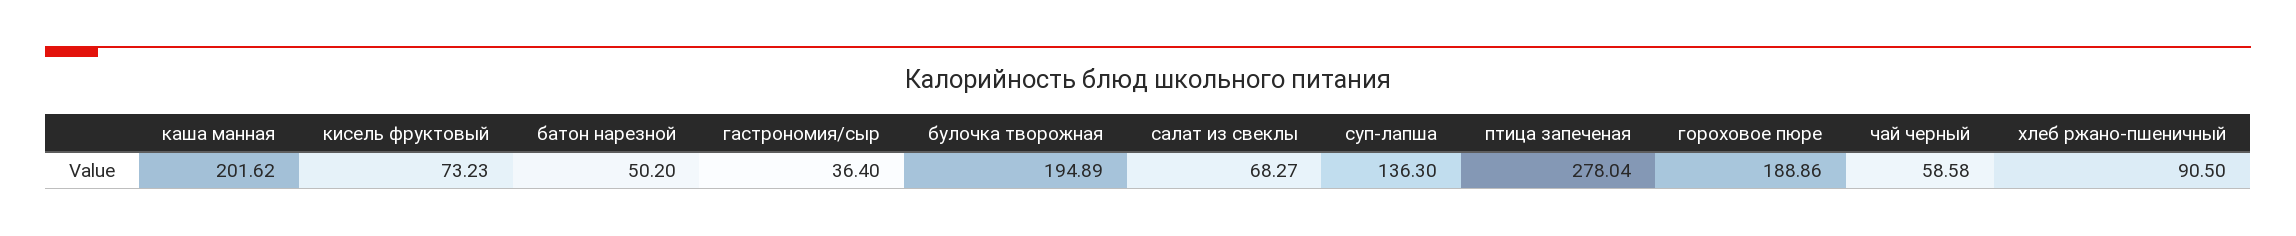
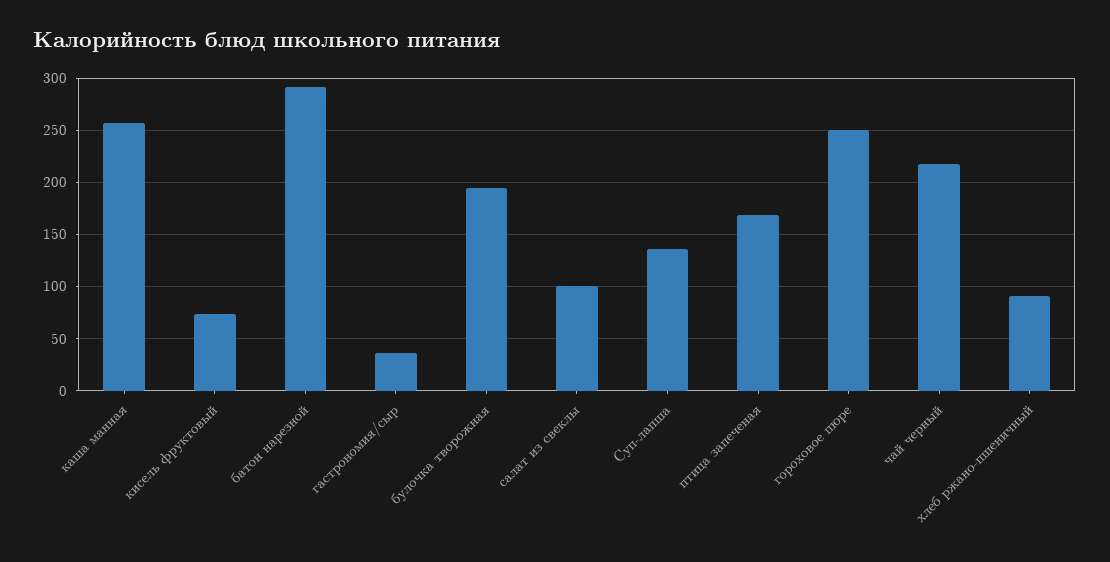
каша манная: 201.62 -> 260
батон нарезной: 50.2 -> 290
салат из свеклы: 68.27 -> 100
птица запеченая: 278.04 -> 170
гороховое пюре: 188.86 -> 250
чай черный: 58.58 -> 220

